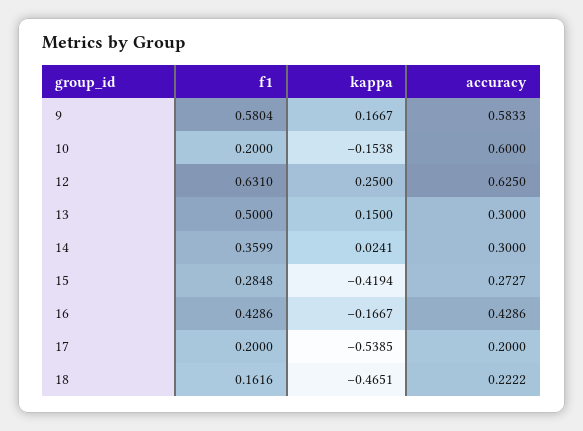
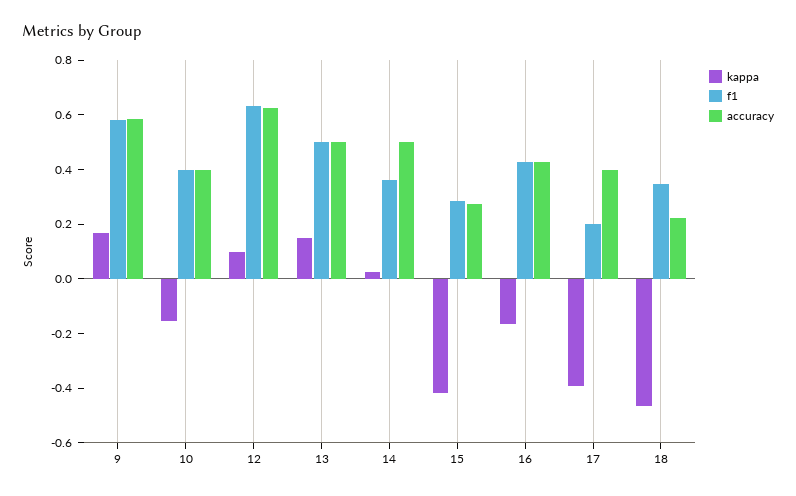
f1, 10: 0.2 -> 0.4
accuracy, 10: 0.6 -> 0.4
kappa, 12: 0.25 -> 0.1
accuracy, 13: 0.3 -> 0.5
accuracy, 14: 0.3 -> 0.5
kappa, 17: -0.5385 -> -0.4
accuracy, 17: 0.2 -> 0.4
f1, 18: 0.1616 -> 0.35

